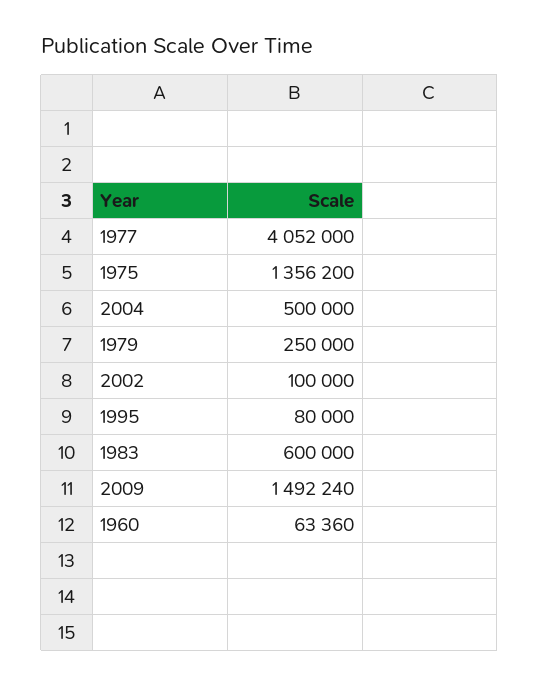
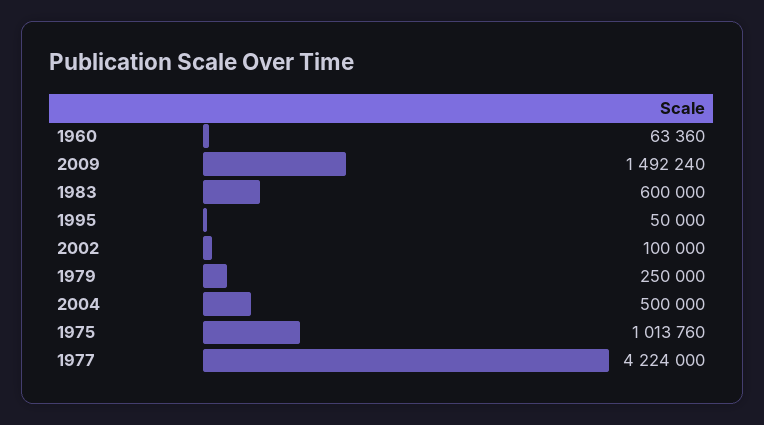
1977: 4052000 -> 4224000
1975: 1356200 -> 1013760
1995: 80000 -> 50000

